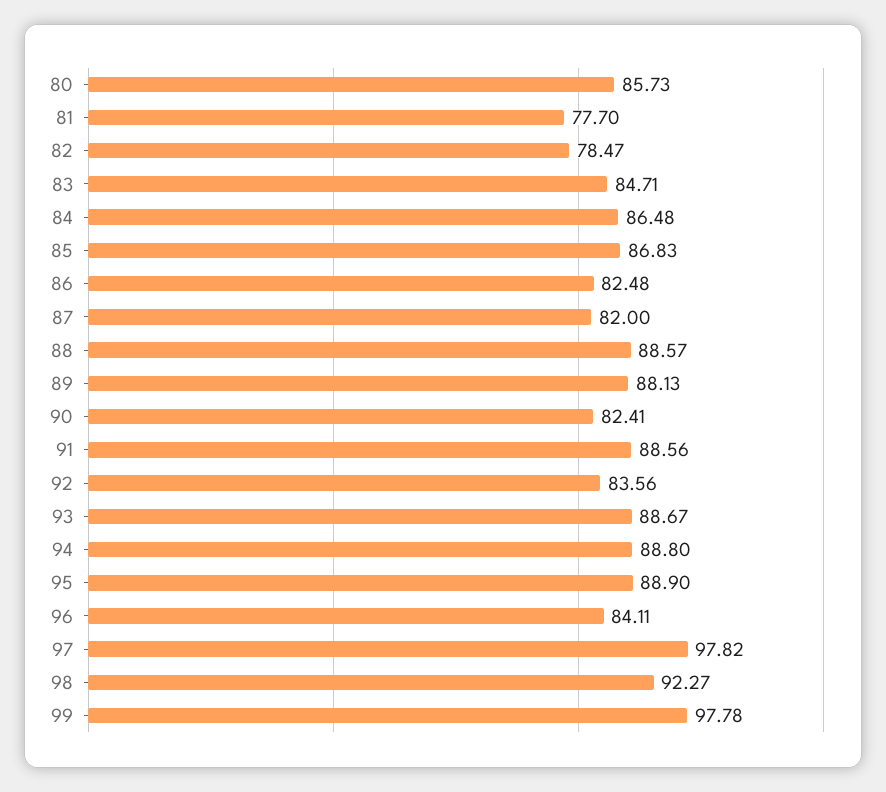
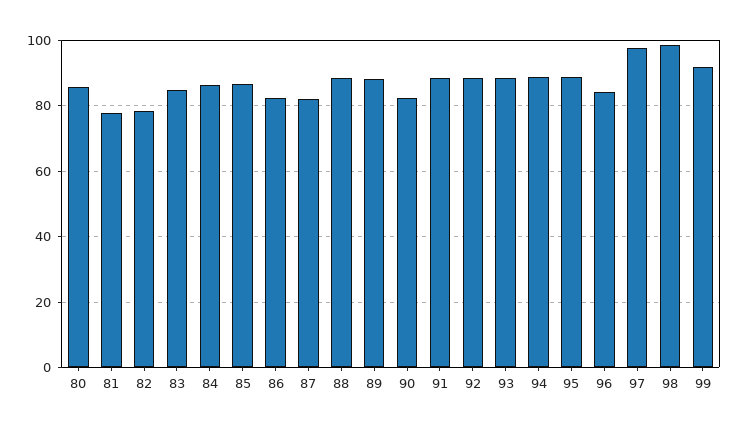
92: 83.56 -> 88
98: 92.27 -> 98
99: 97.78 -> 92

